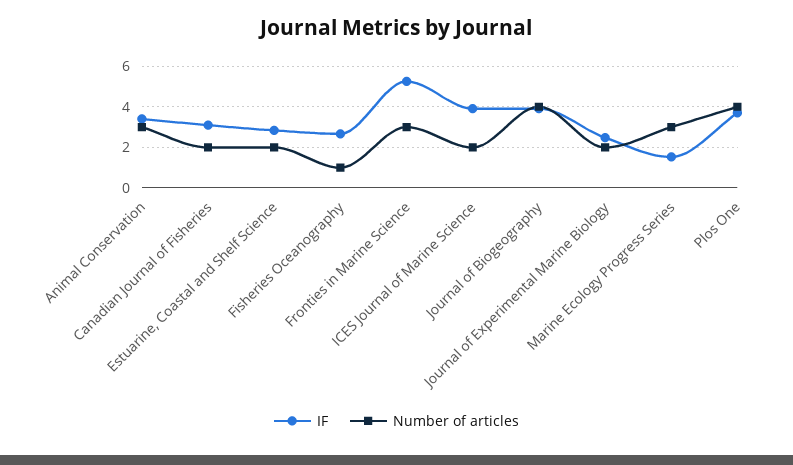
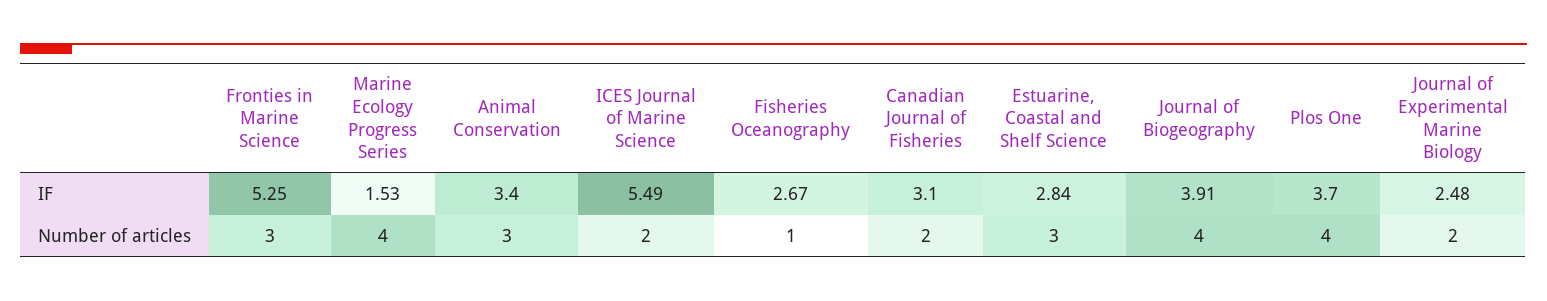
Number of articles, Estuarine, Coastal and Shelf Science: 2 -> 3
IF, ICES Journal of Marine Science: 4 -> 5.49
Number of articles, Marine Ecology Progress Series: 3 -> 4

